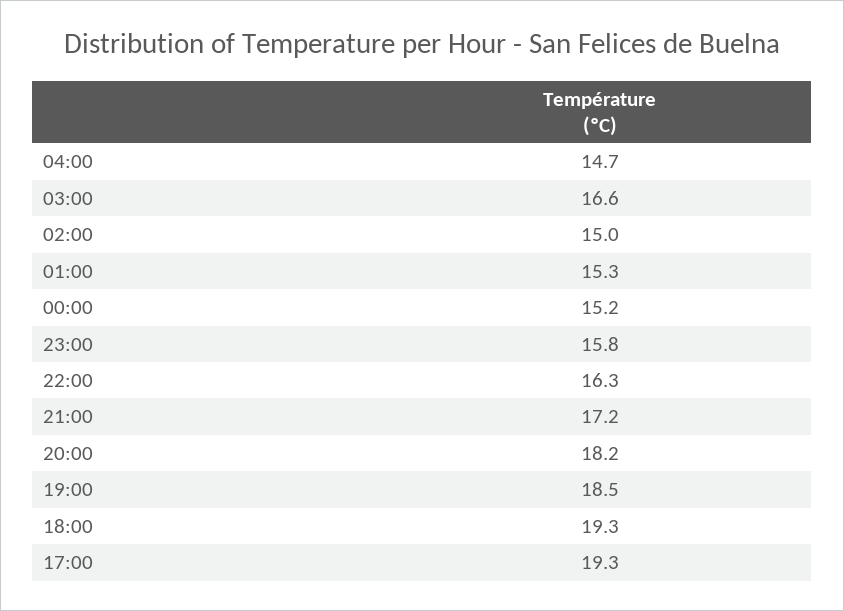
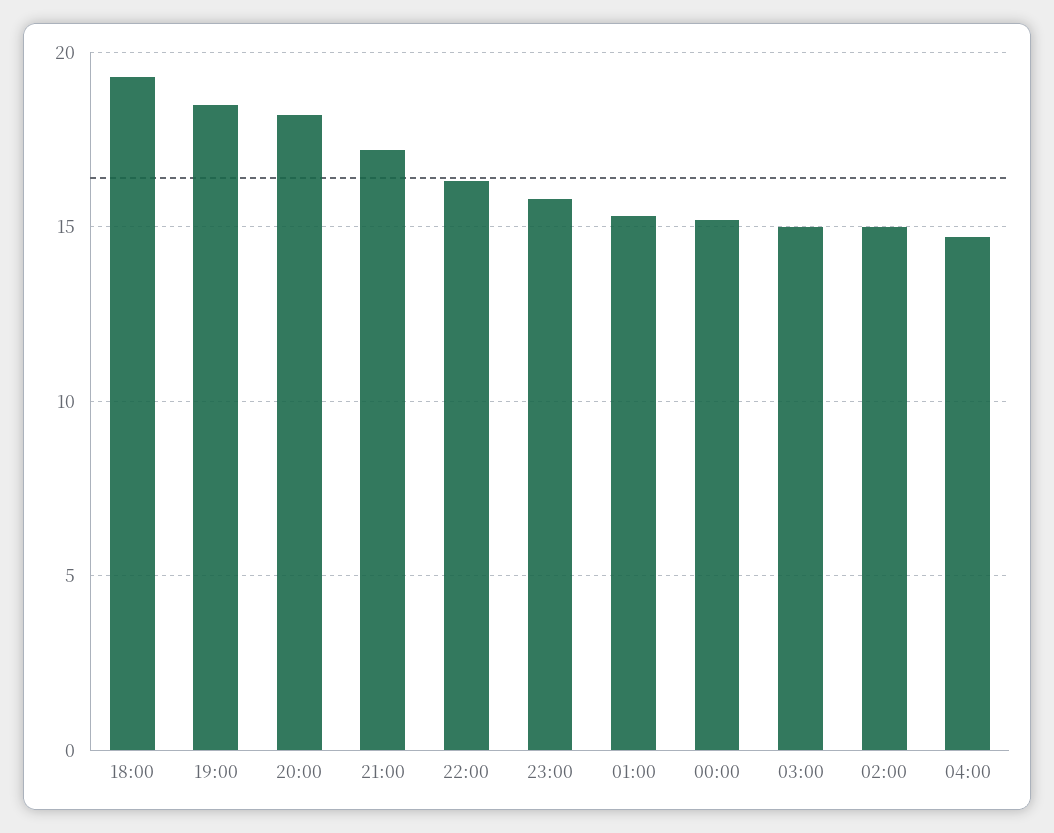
03:00: 16.6 -> 15
17:00: 19.3 -> none

